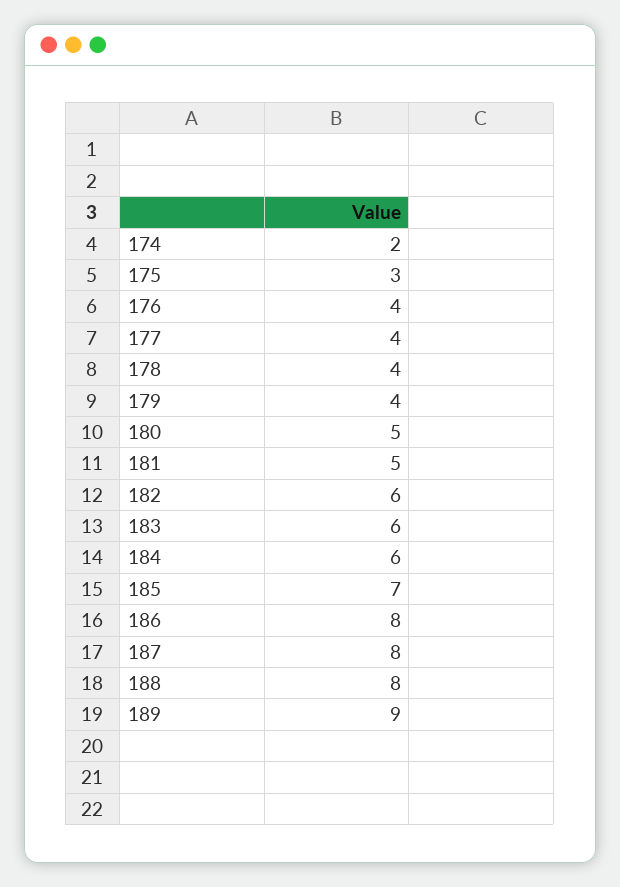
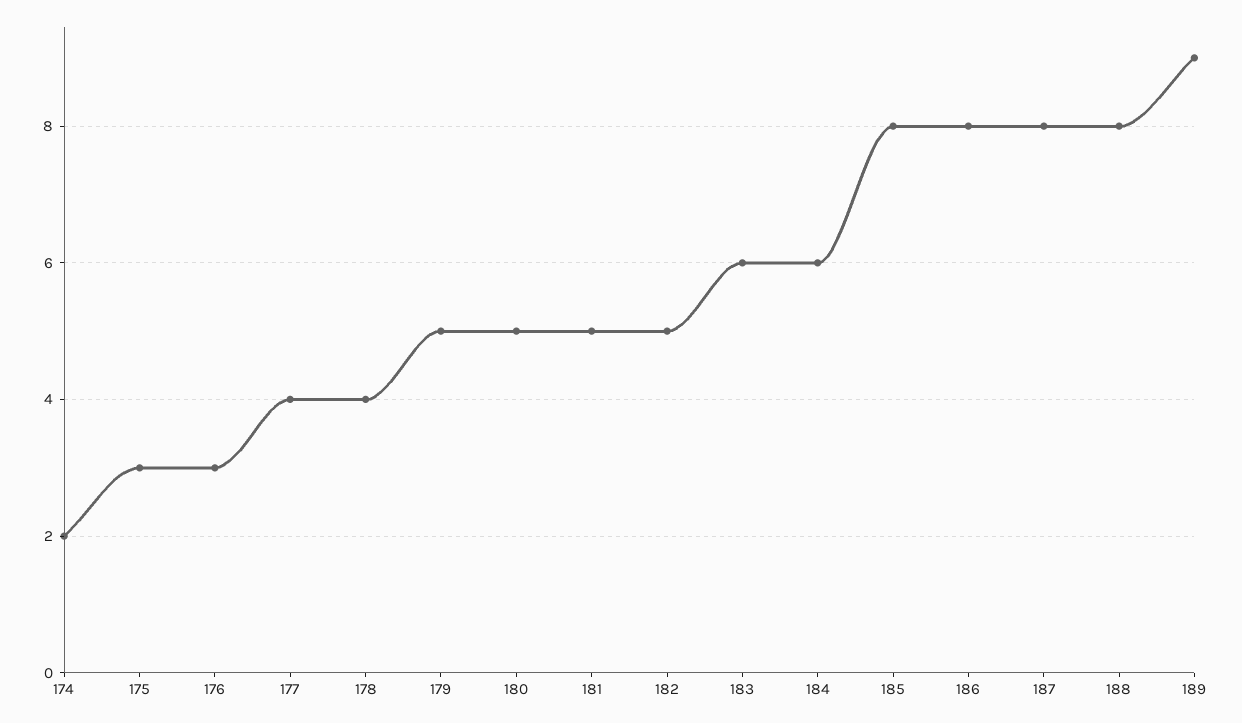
176: 4 -> 3
179: 4 -> 5
182: 6 -> 5
185: 7 -> 8

